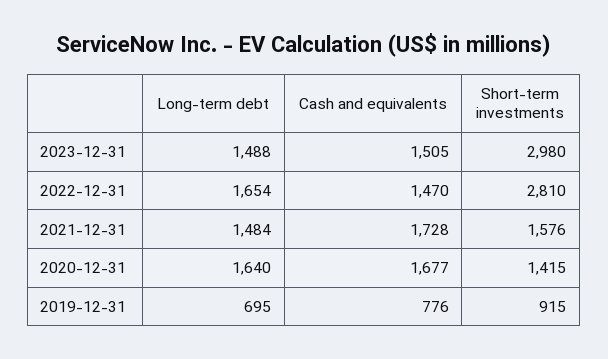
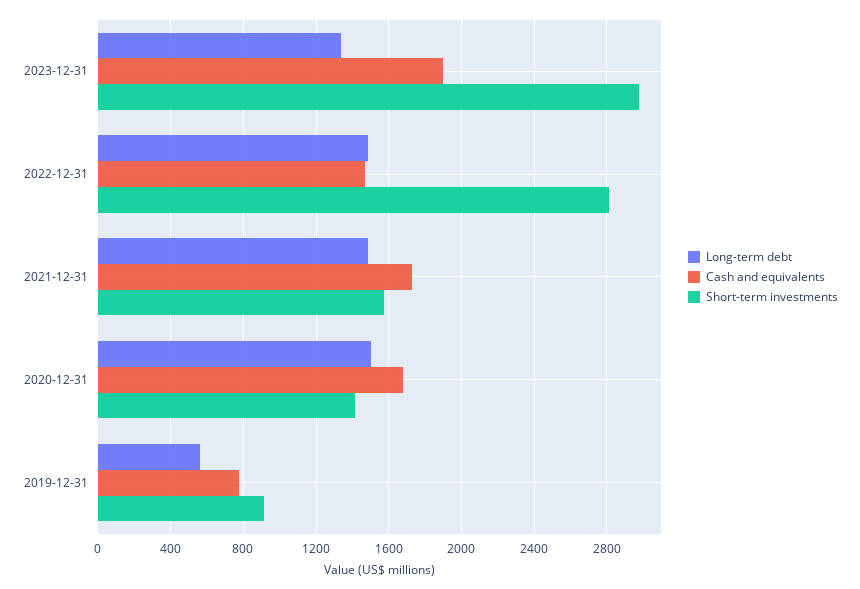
Long-term debt, 2023-12-31: 1488 -> 1350
Cash and equivalents, 2023-12-31: 1505 -> 1900
Long-term debt, 2022-12-31: 1654 -> 1500
Long-term debt, 2020-12-31: 1640 -> 1500
Long-term debt, 2019-12-31: 695 -> 550

